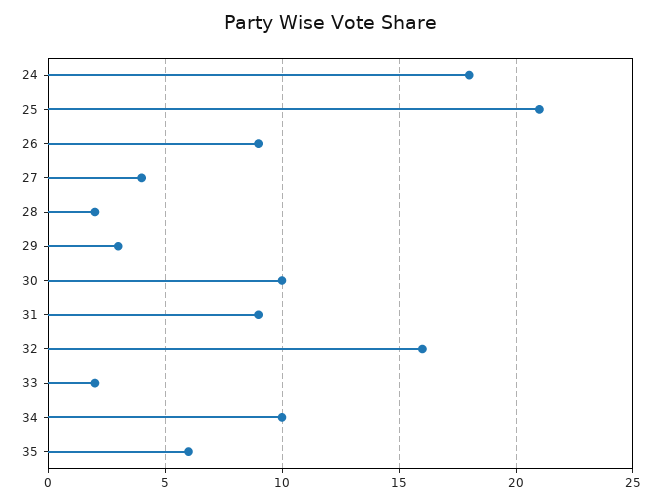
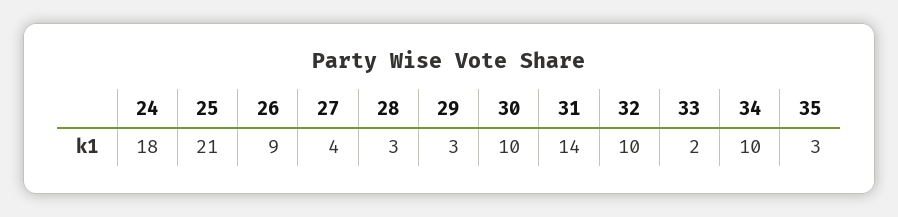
28: 2 -> 3
31: 9 -> 14
32: 16 -> 10
35: 6 -> 3

